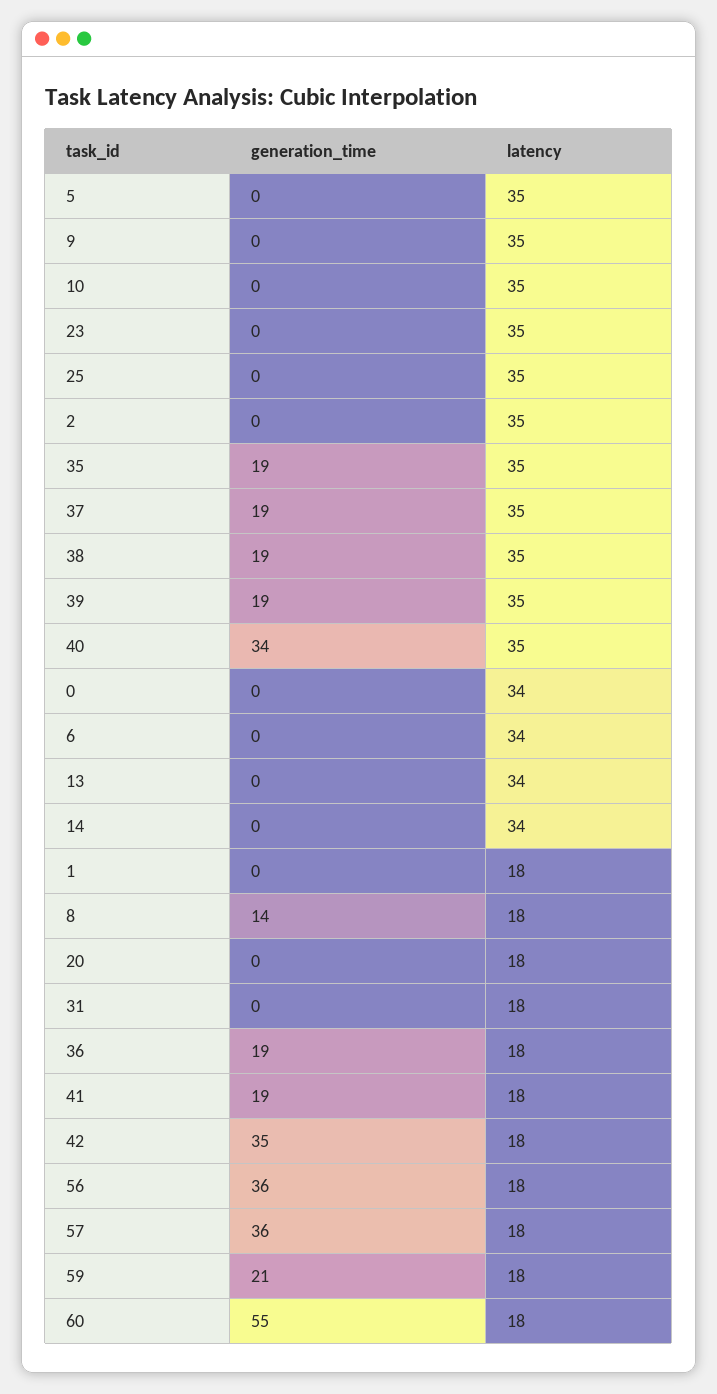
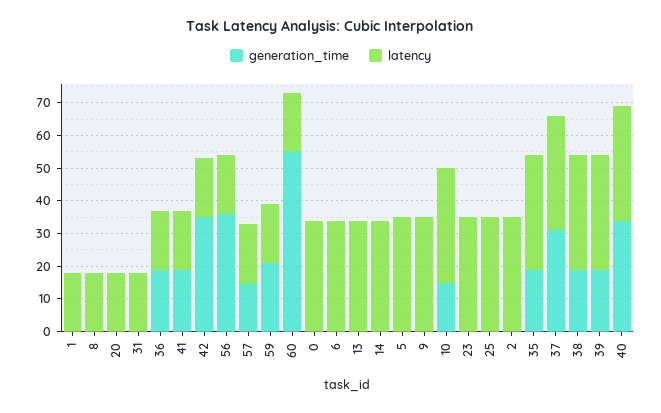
generation_time, 10: 0 -> 15
generation_time, 37: 19 -> 30
generation_time, 8: 14 -> 0
generation_time, 57: 36 -> 15

